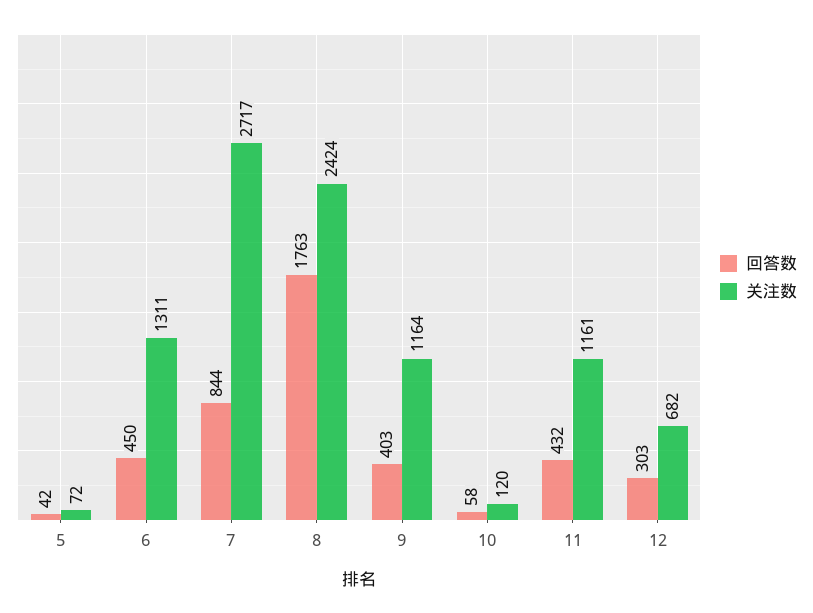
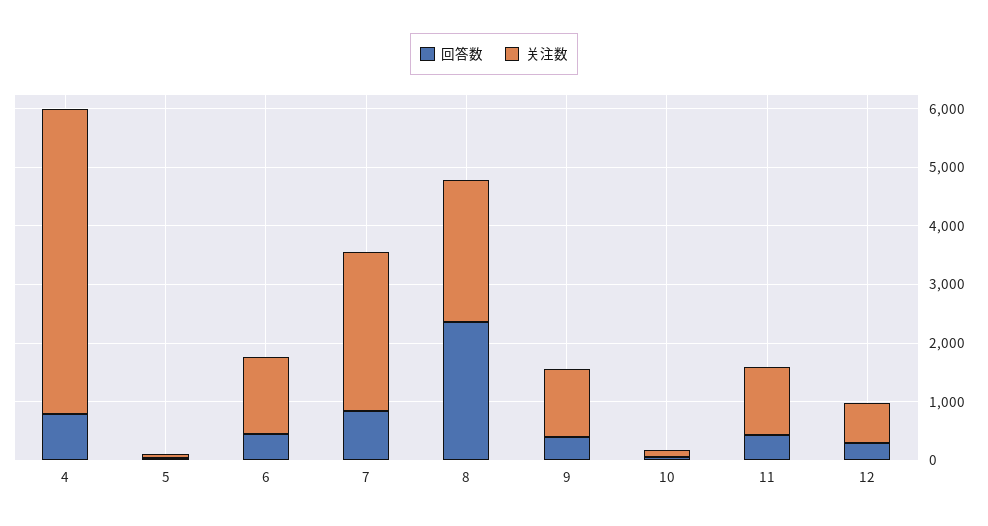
回答数, 8: 1763 -> 2400
回答数, 4: none -> 800
关注数, 4: none -> 5200

